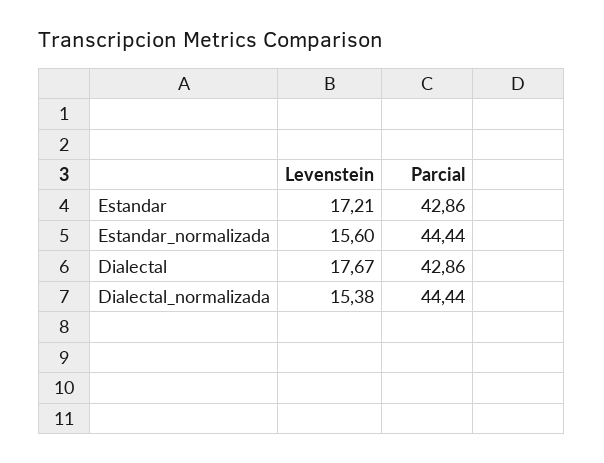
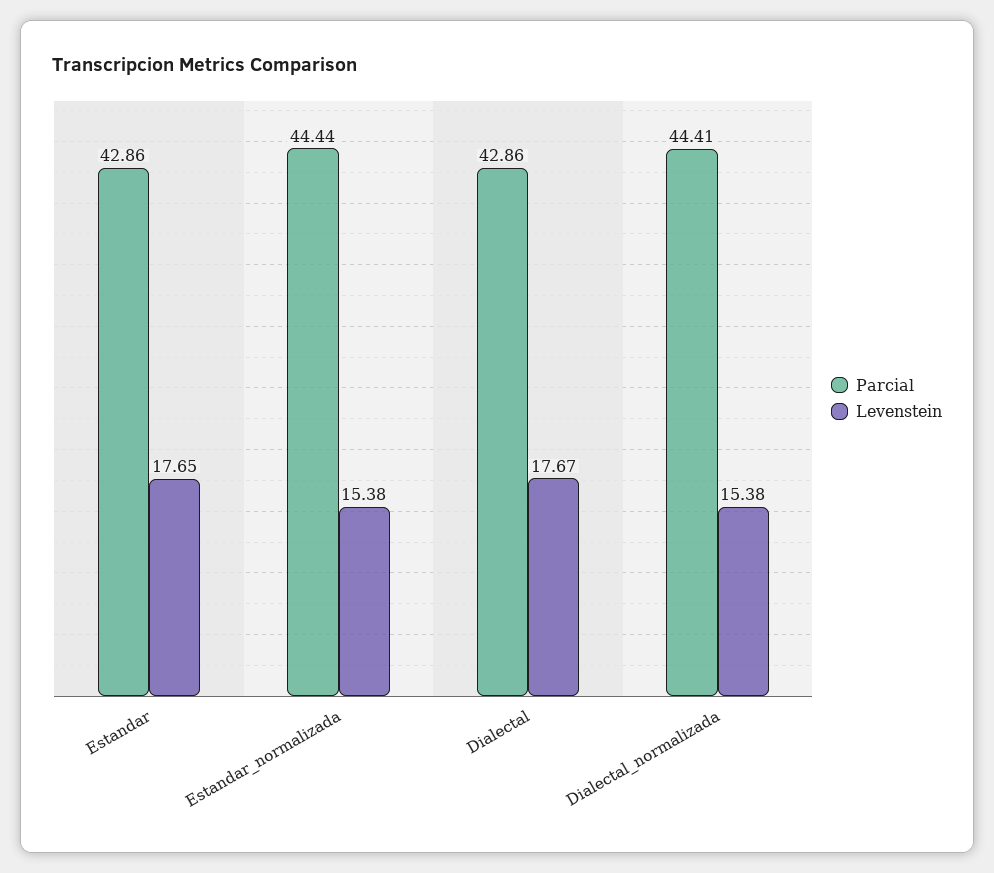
Levenstein, Estandar: 17.21 -> 17.65
Levenstein, Estandar_normalizada: 15.6 -> 15.38
Parcial, Dialectal_normalizada: 44.44 -> 44.41

